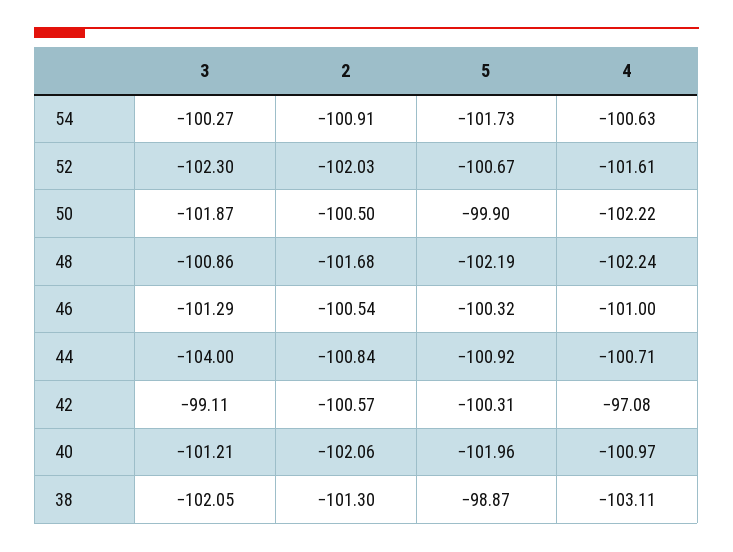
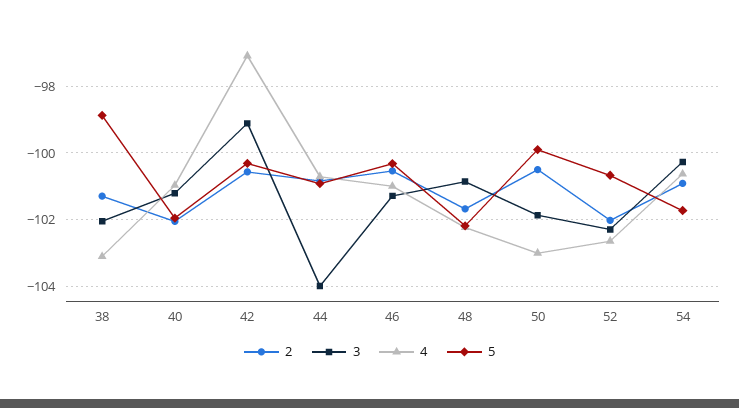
4, 52: -101.61 -> -102.6
4, 50: -102.22 -> -103

